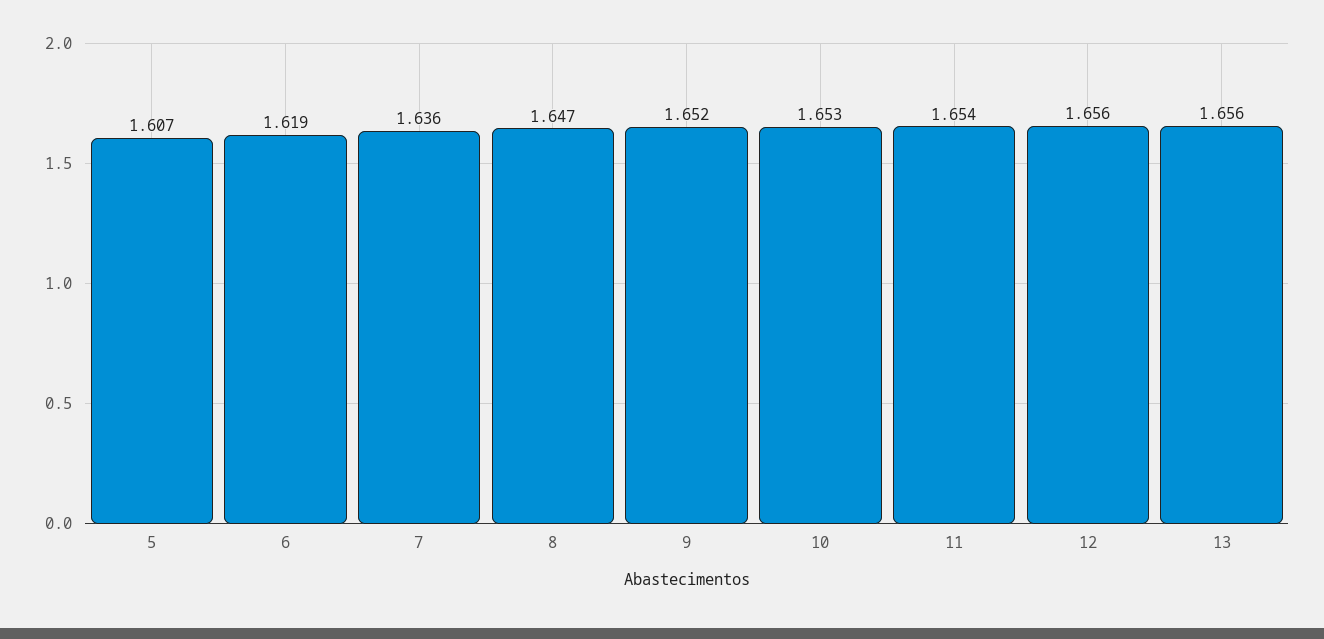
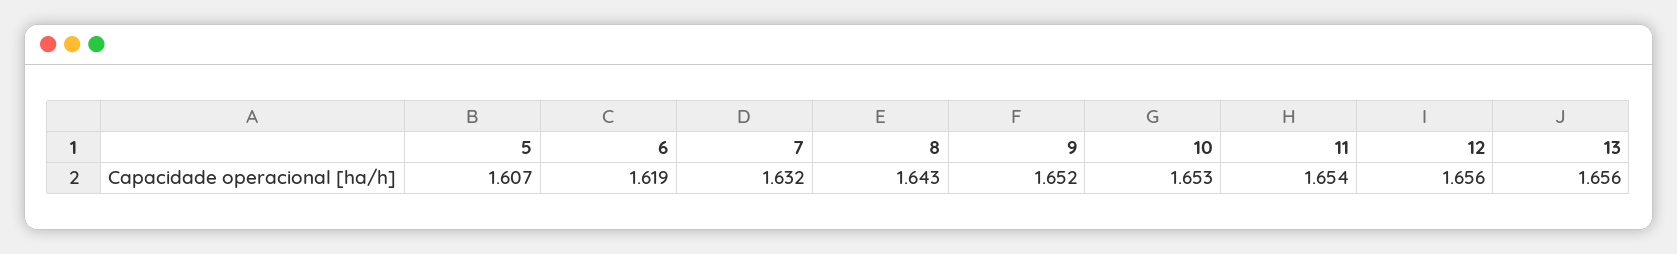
7: 1.636 -> 1.632
8: 1.647 -> 1.643

